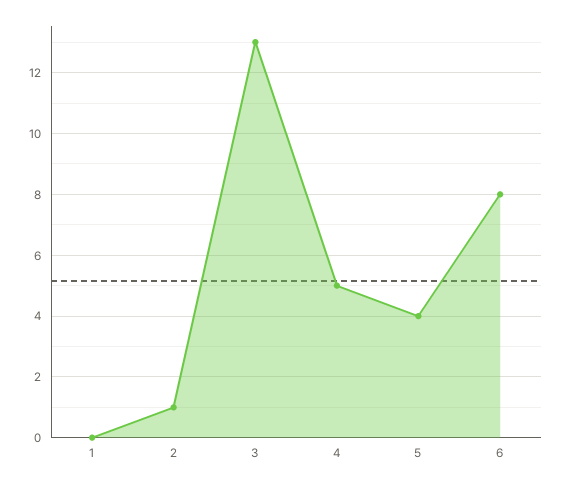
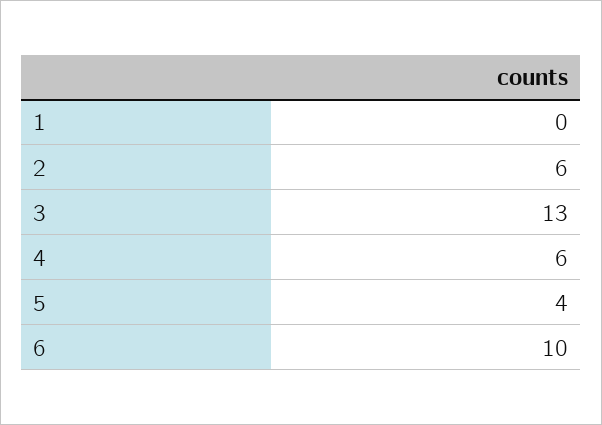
2: 1 -> 6
4: 5 -> 6
6: 8 -> 10

